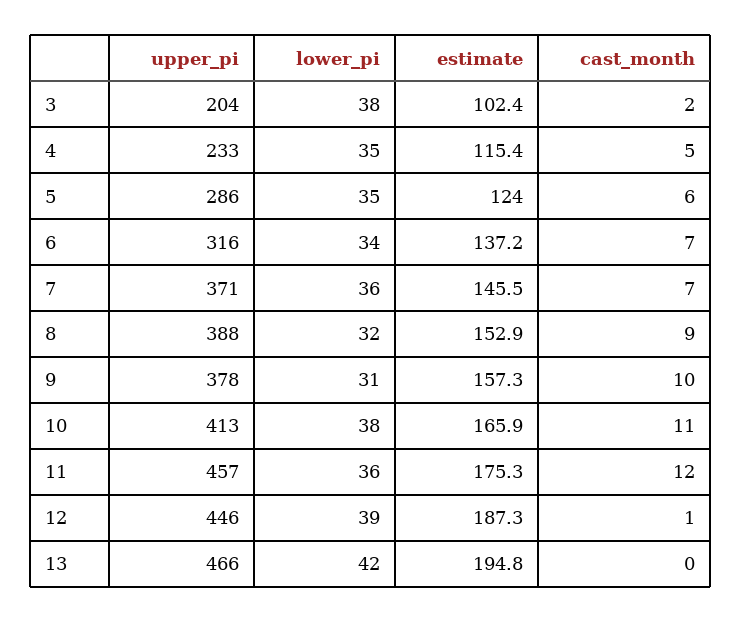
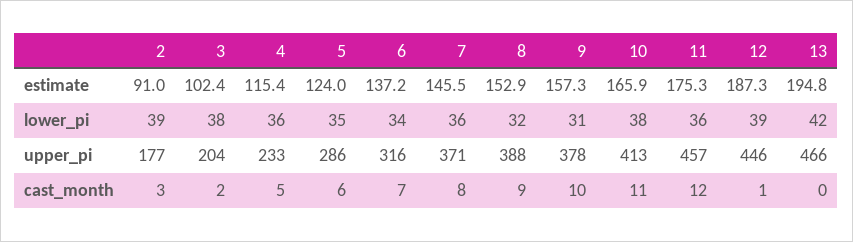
lower_pi, 4: 35 -> 36
cast_month, 7: 7 -> 8
estimate, 2: none -> 91
lower_pi, 2: none -> 39
upper_pi, 2: none -> 177
cast_month, 2: none -> 3

